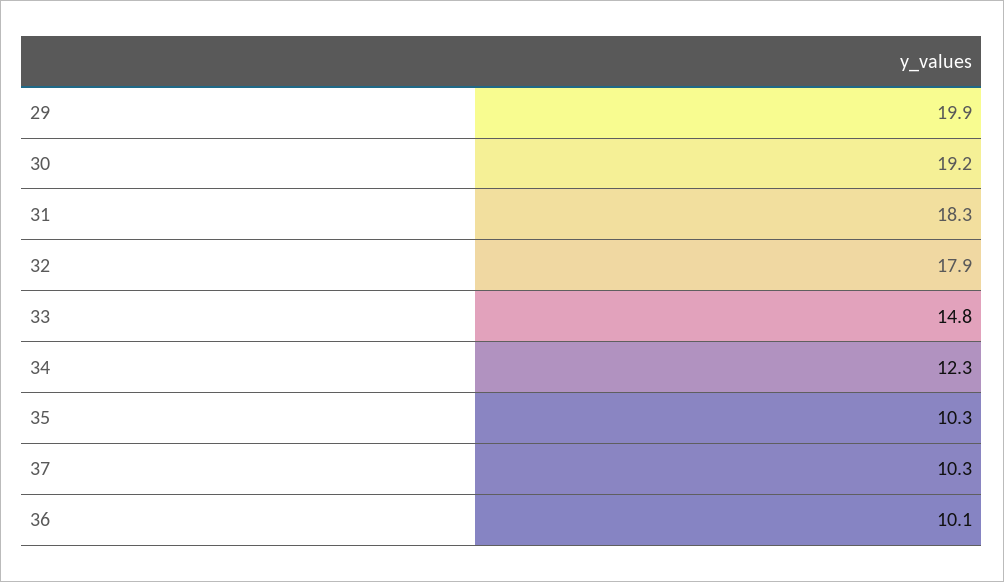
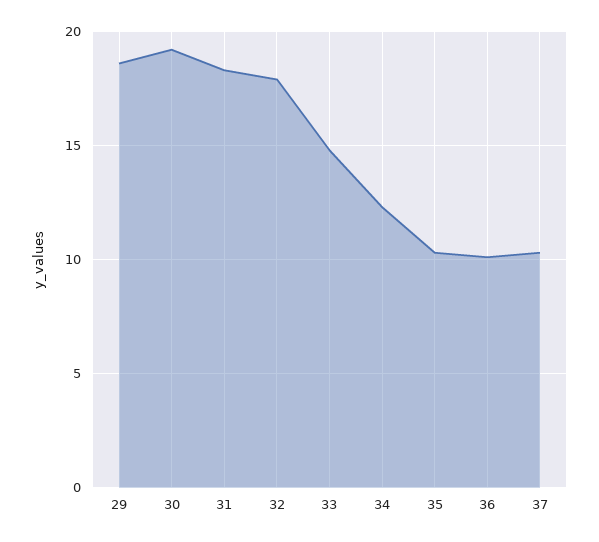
29: 19.9 -> 18.5

